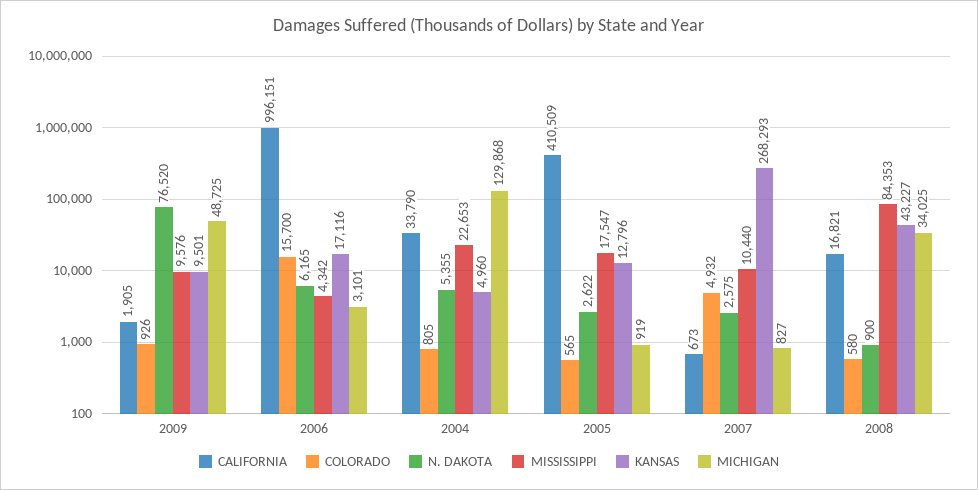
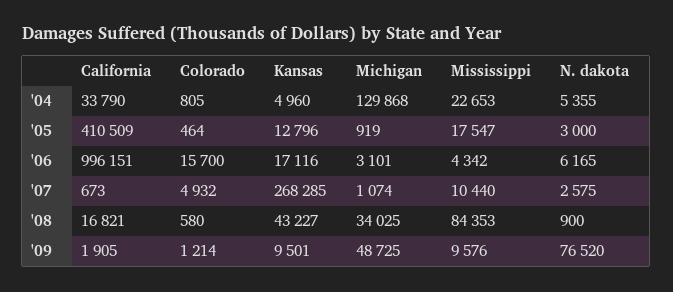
COLORADO, 2009: 926 -> 1214
COLORADO, 2005: 565 -> 464
N. DAKOTA, 2005: 2622 -> 3000
KANSAS, 2007: 268293 -> 268285
MICHIGAN, 2007: 827 -> 1074

